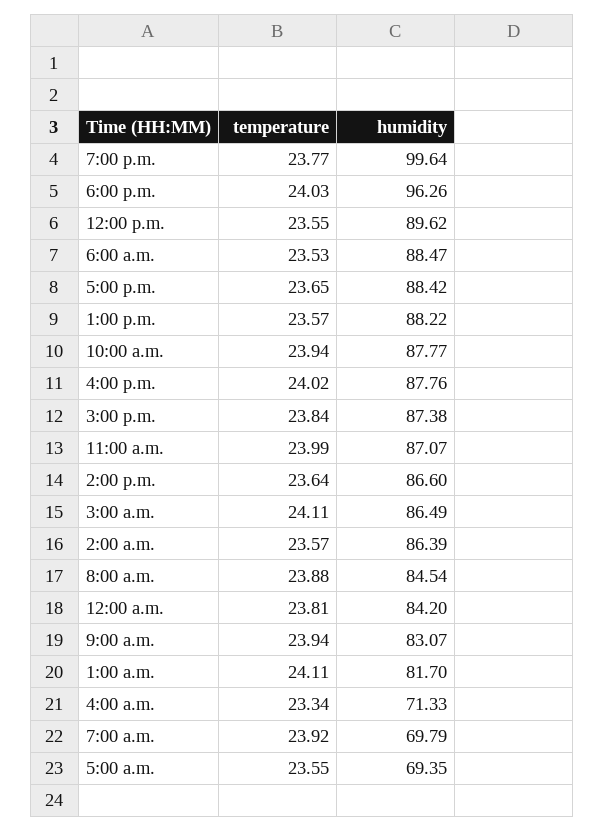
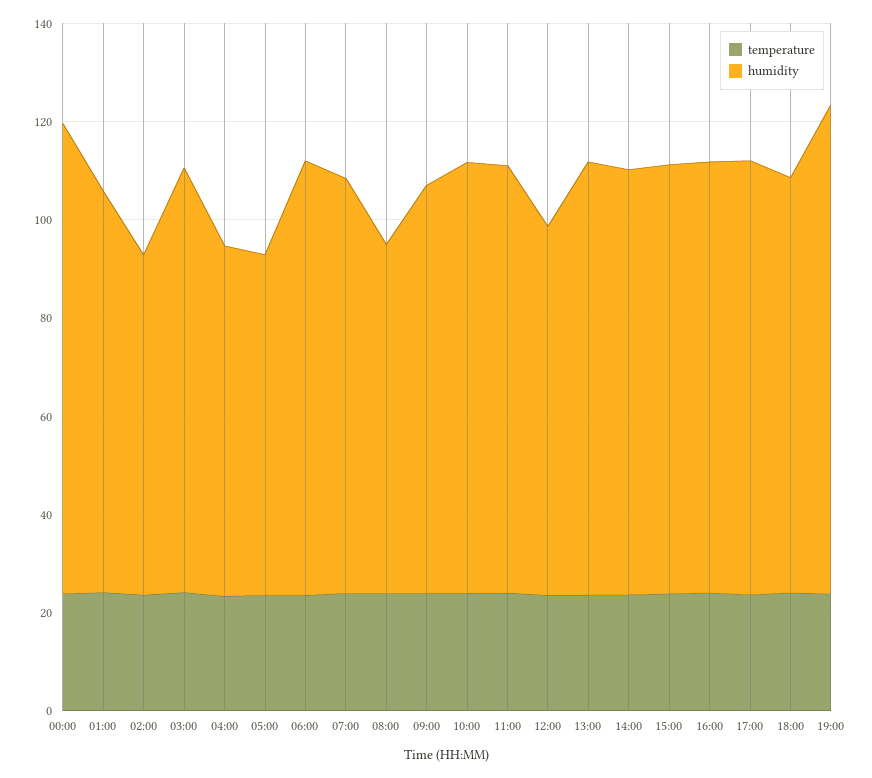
humidity, 6:00 p.m.: 96.26 -> 85
humidity, 12:00 p.m.: 89.62 -> 75
humidity, 2:00 a.m.: 86.39 -> 70
humidity, 8:00 a.m.: 84.54 -> 70
humidity, 12:00 a.m.: 84.2 -> 95
humidity, 7:00 a.m.: 69.79 -> 85

